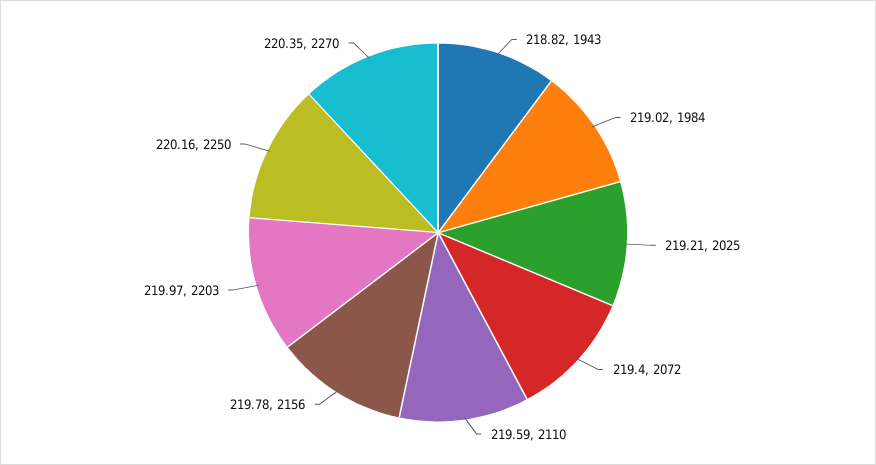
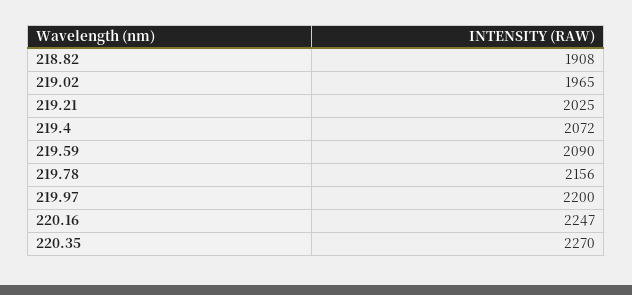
218.82: 1943 -> 1908
219.02: 1984 -> 1965
219.59: 2110 -> 2090
219.97: 2203 -> 2200
220.16: 2250 -> 2247

